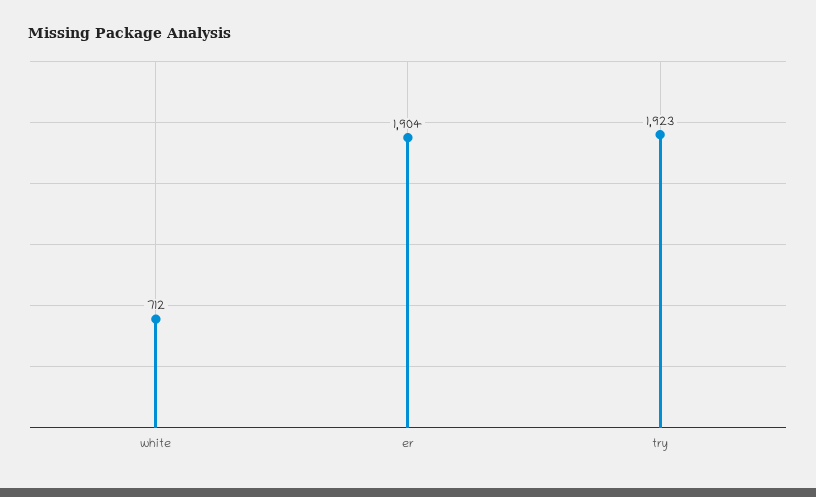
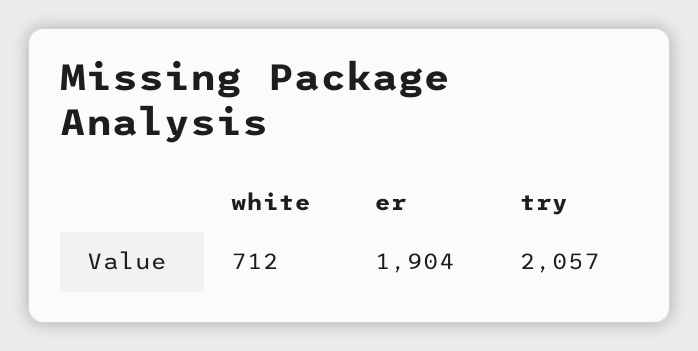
try: 1923 -> 2057

